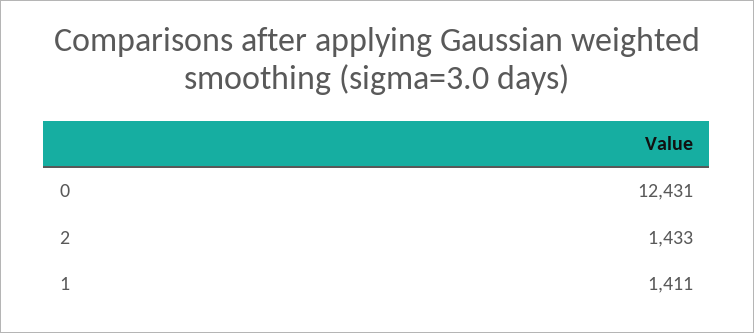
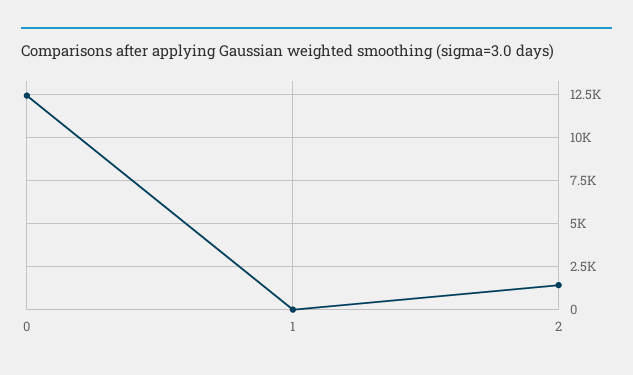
1: 1411 -> 0

